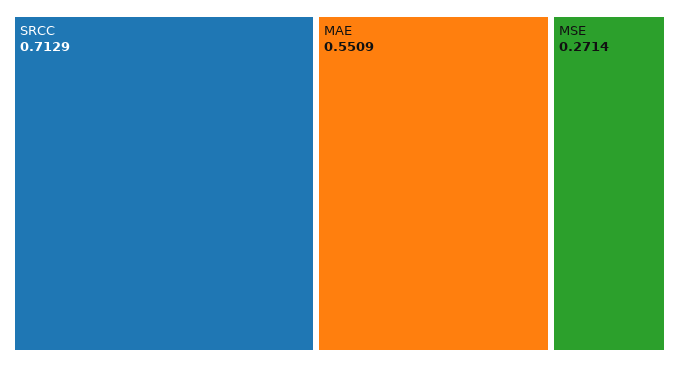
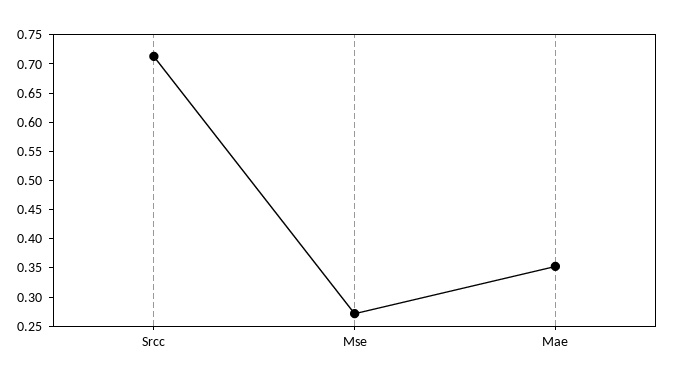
MAE: 0.5509 -> 0.35

